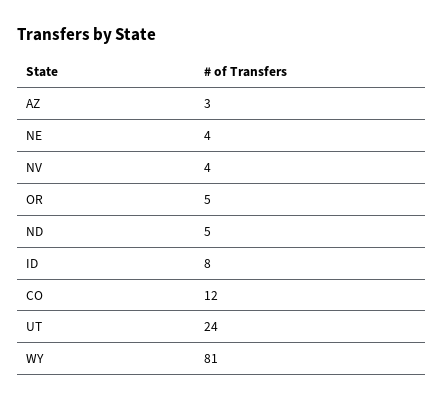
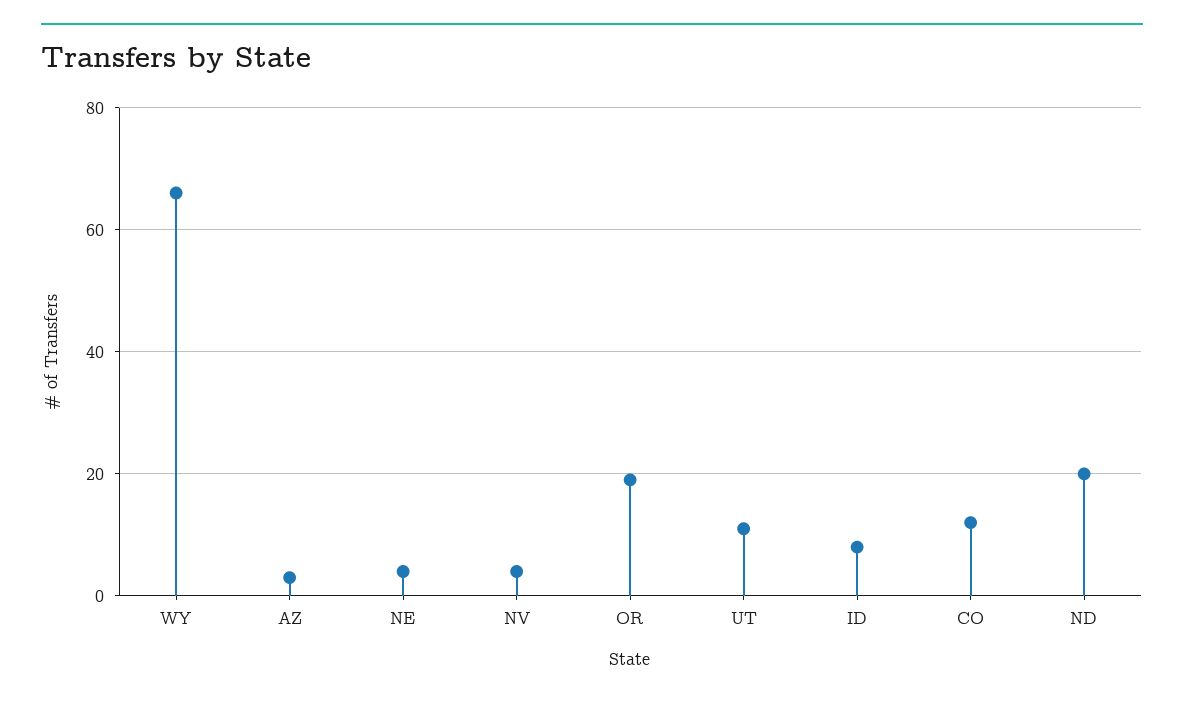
OR: 5 -> 20
ND: 5 -> 20
UT: 24 -> 10
WY: 81 -> 65

